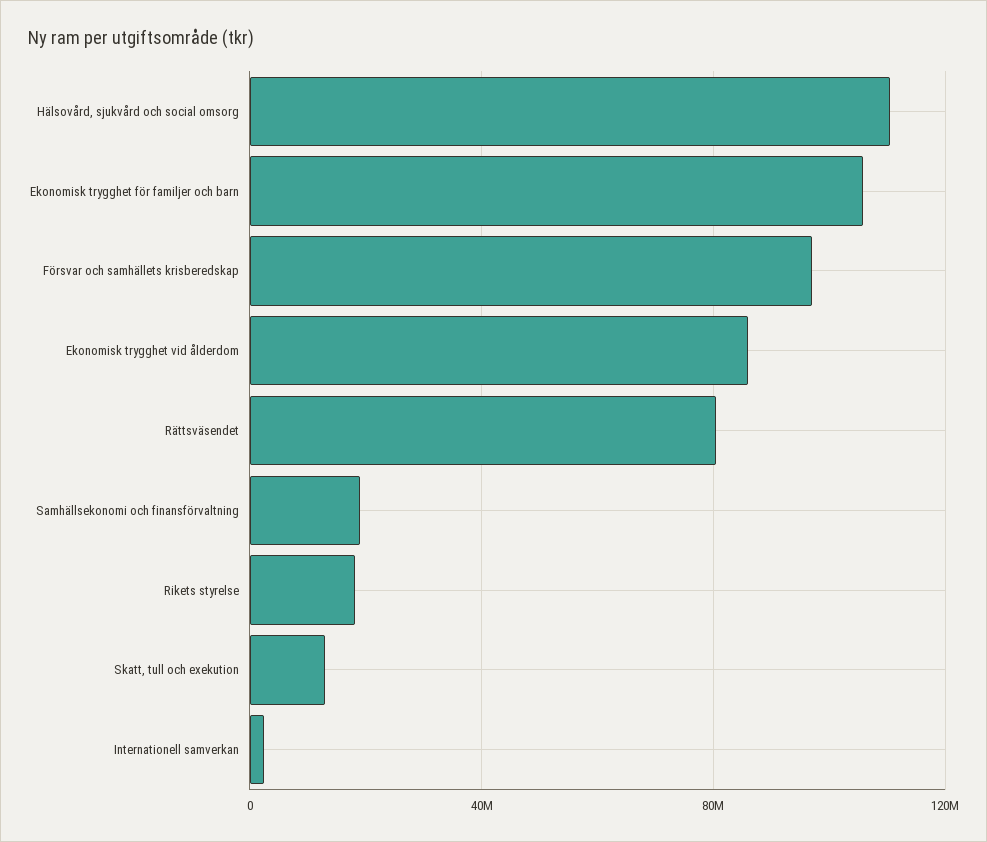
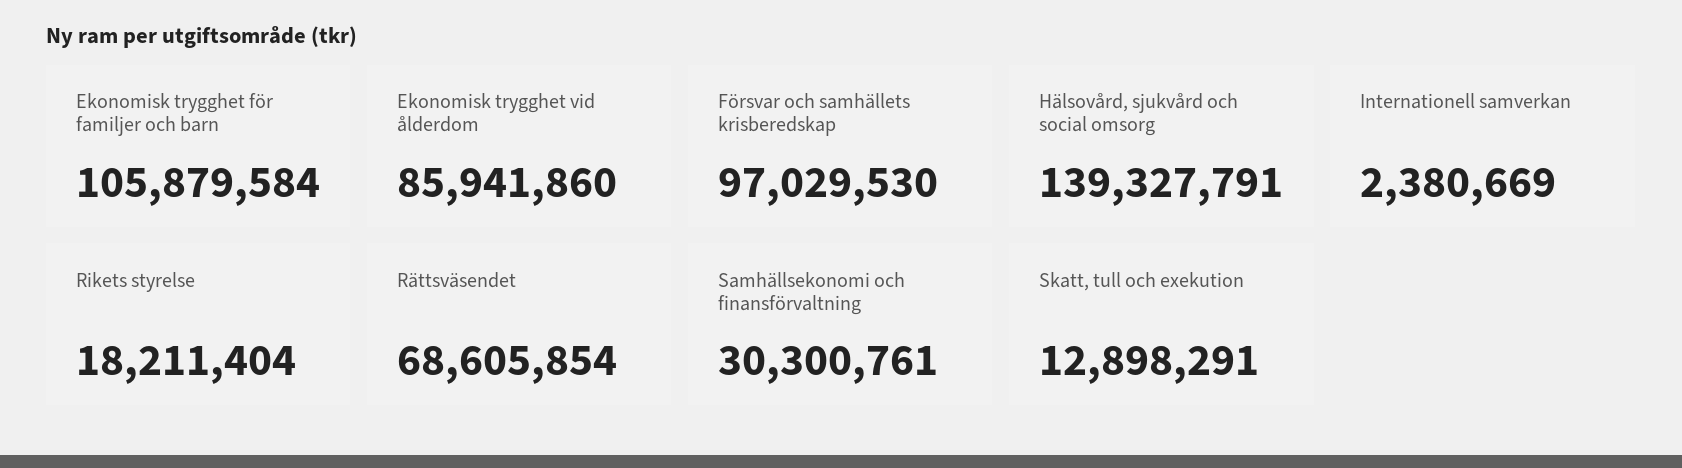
Hälsovård, sjukvård och social omsorg: 110000000 -> 139327791
Rättsväsendet: 80000000 -> 68605854
Samhällsekonomi och finansförvaltning: 20000000 -> 30300761

